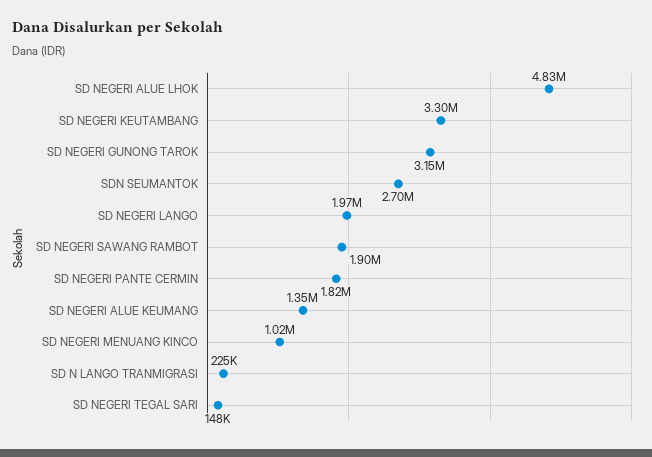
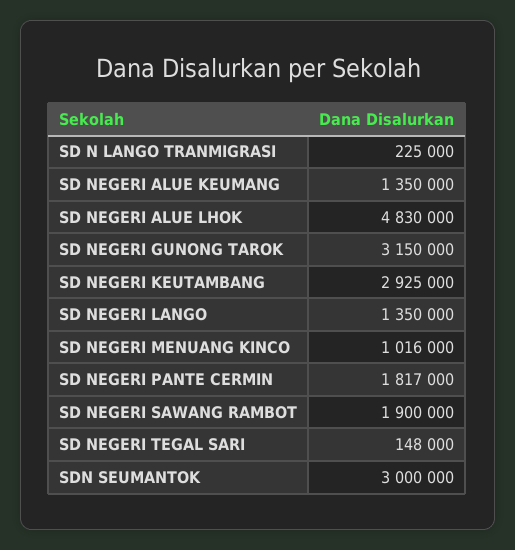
SD NEGERI KEUTAMBANG: 3300000 -> 2925000
SDN SEUMANTOK: 2700000 -> 3000000
SD NEGERI LANGO: 1970000 -> 1350000

